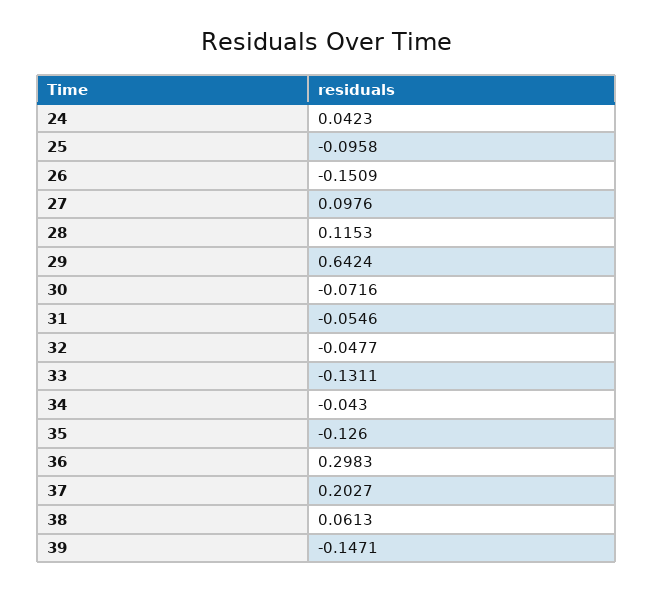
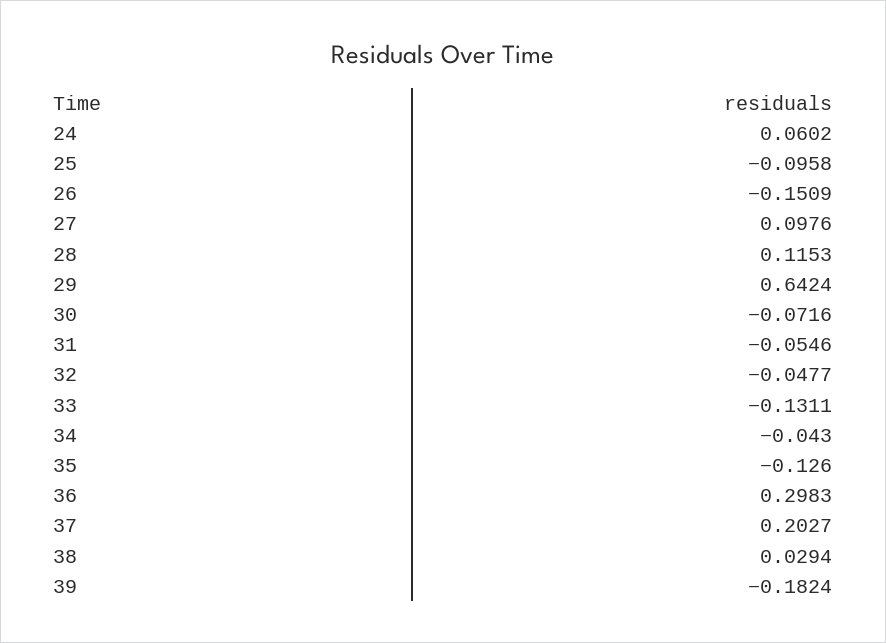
24: 0.0423 -> 0.0602
38: 0.0613 -> 0.0294
39: -0.1471 -> -0.1824

